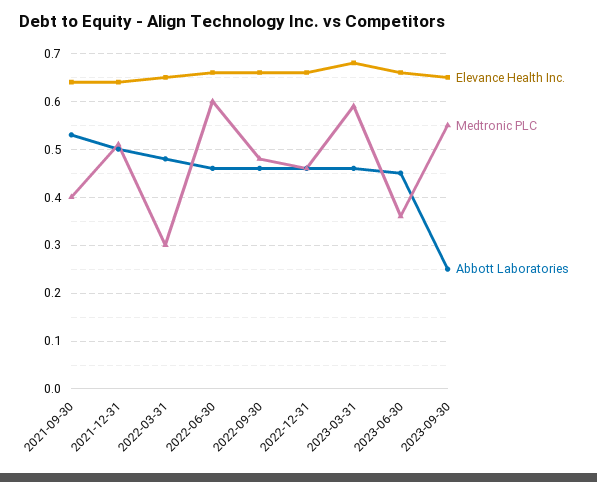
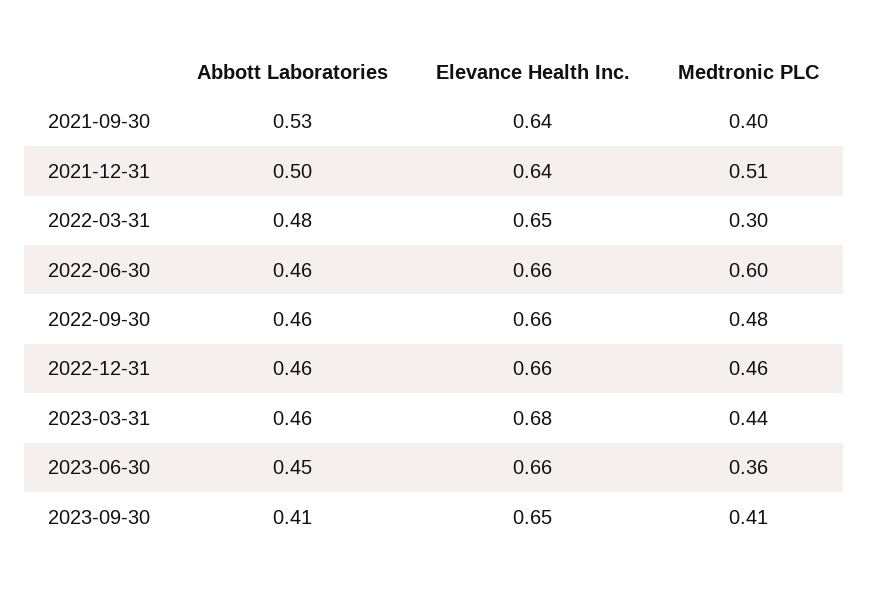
Medtronic PLC, 2023-03-31: 0.6 -> 0.44
Medtronic PLC, 2023-09-30: 0.55 -> 0.41
Abbott Laboratories, 2023-09-30: 0.25 -> 0.41

